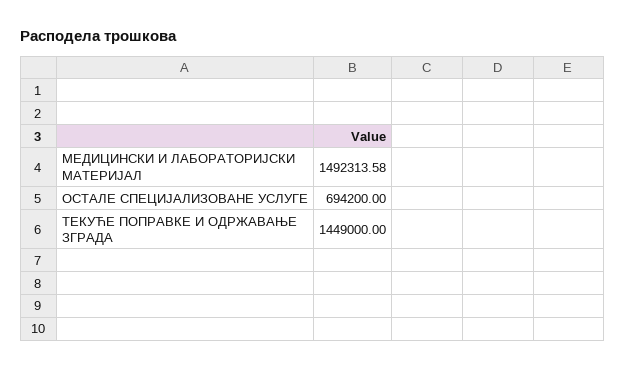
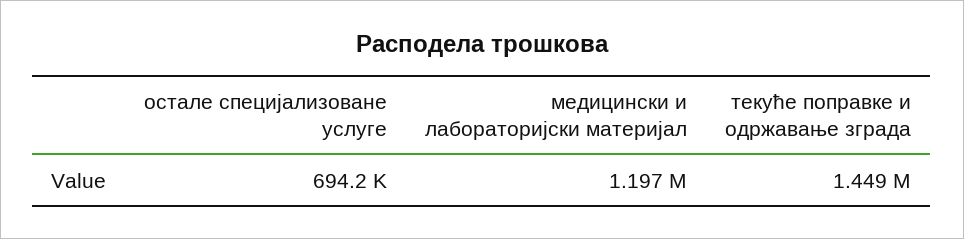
МЕДИЦИНСКИ И ЛАБОРАТОРИЈСКИ МАТЕРИЈАЛ: 1492313.58 -> 1197000

